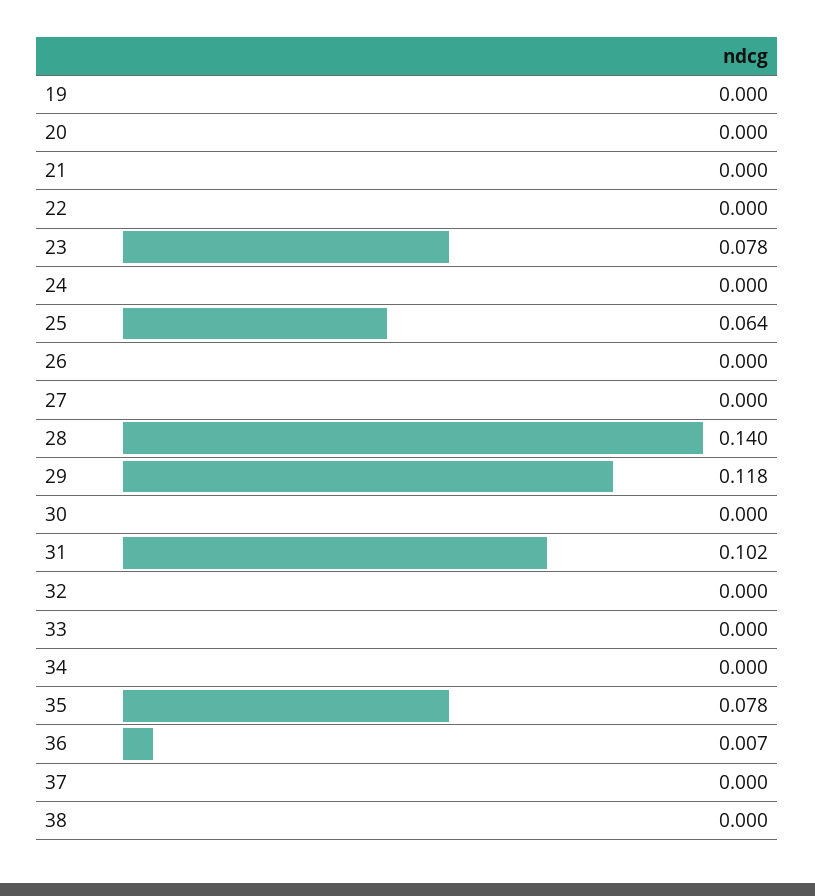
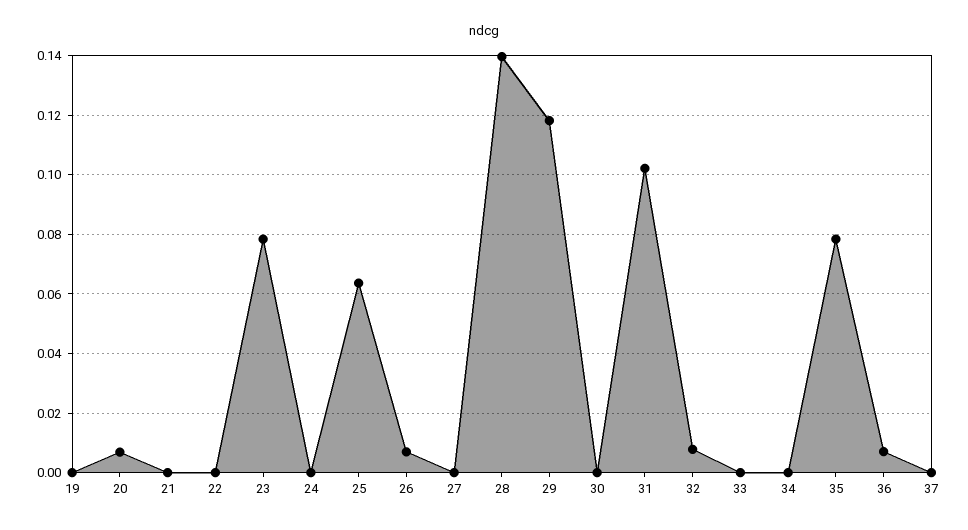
20: 0 -> 0.0075
26: 0 -> 0.0075
32: 0 -> 0.0075
38: 0 -> none

